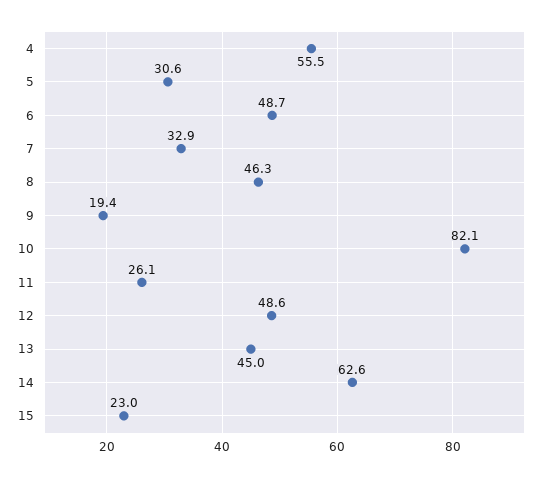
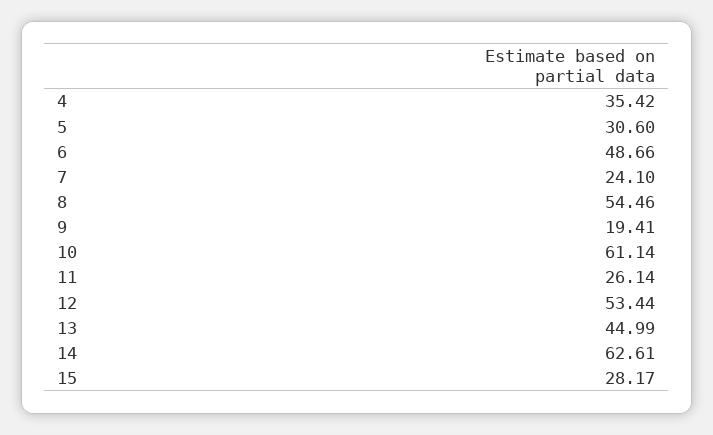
4: 55.5 -> 35.42
7: 32.9 -> 24.1
8: 46.3 -> 54.46
10: 82.1 -> 61.14
12: 48.6 -> 53.44
15: 23 -> 28.17

